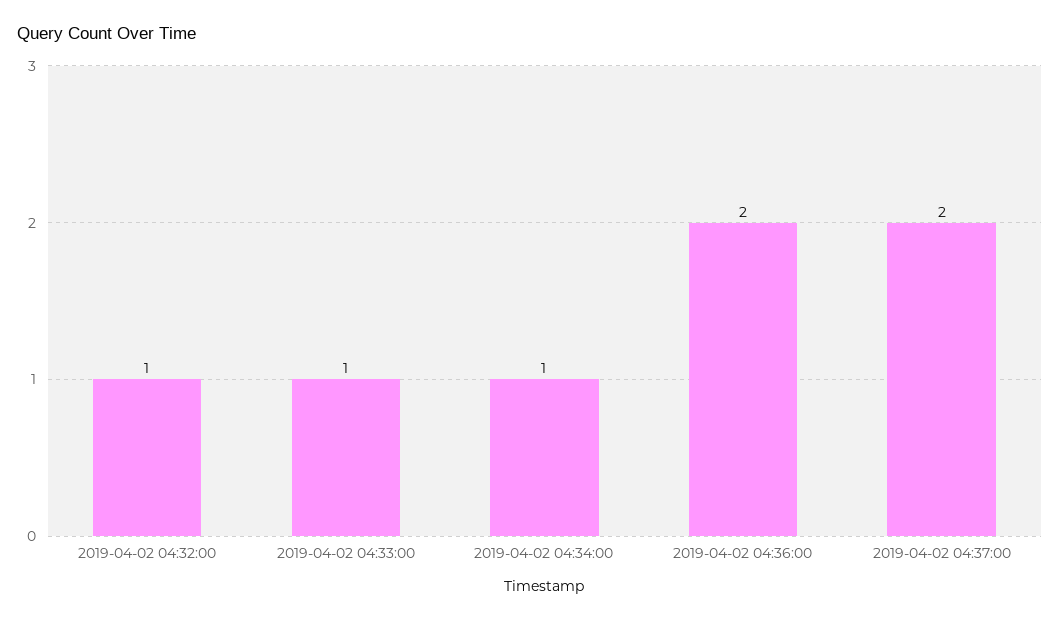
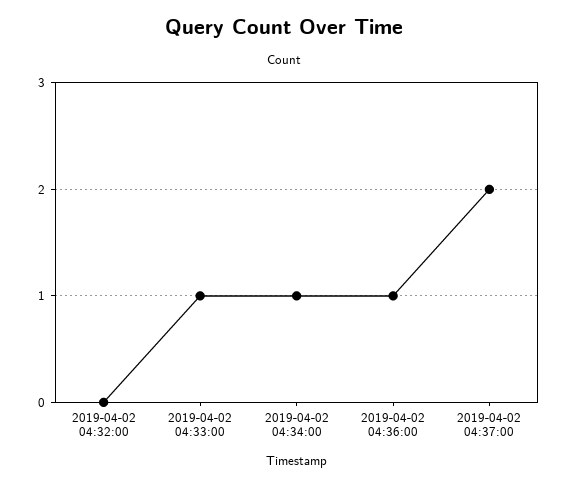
2019-04-02 04:32:00: 1 -> 0
2019-04-02 04:36:00: 2 -> 1

